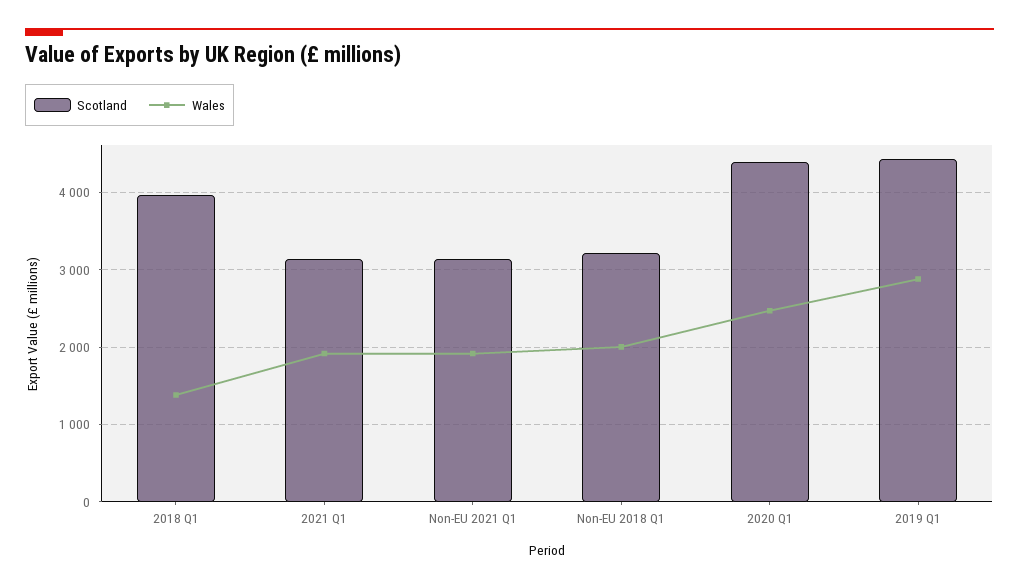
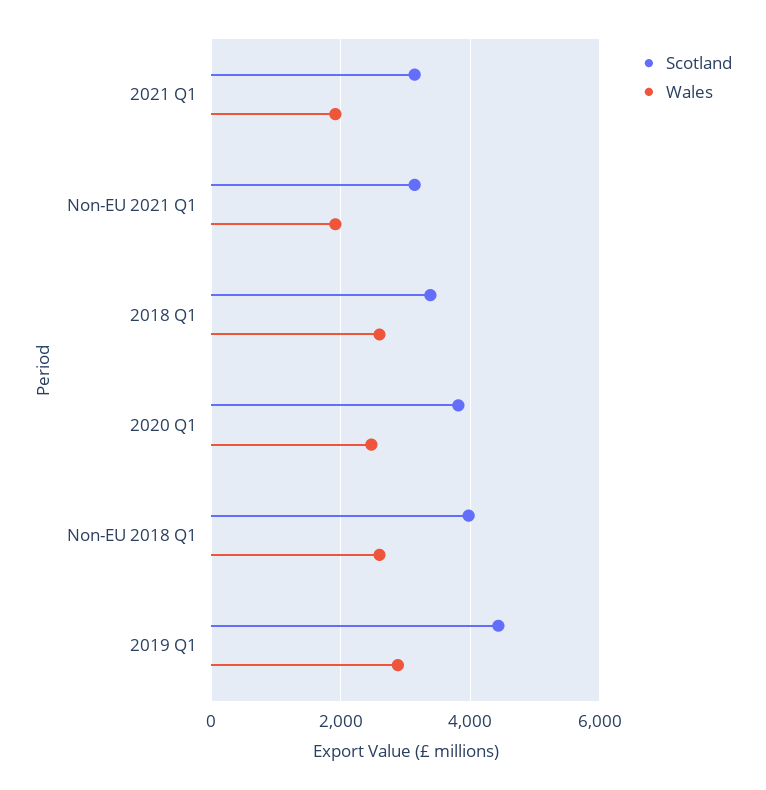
Scotland, 2018 Q1: 4000 -> 3400
Wales, 2018 Q1: 1400 -> 2600
Scotland, Non-EU 2018 Q1: 3200 -> 4000
Wales, Non-EU 2018 Q1: 2000 -> 2600
Scotland, 2020 Q1: 4400 -> 3800

